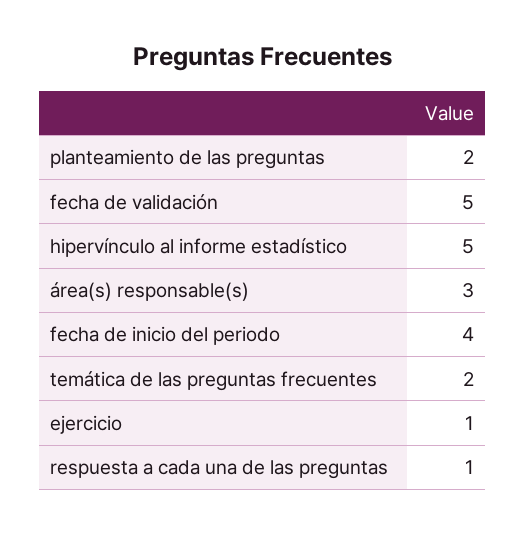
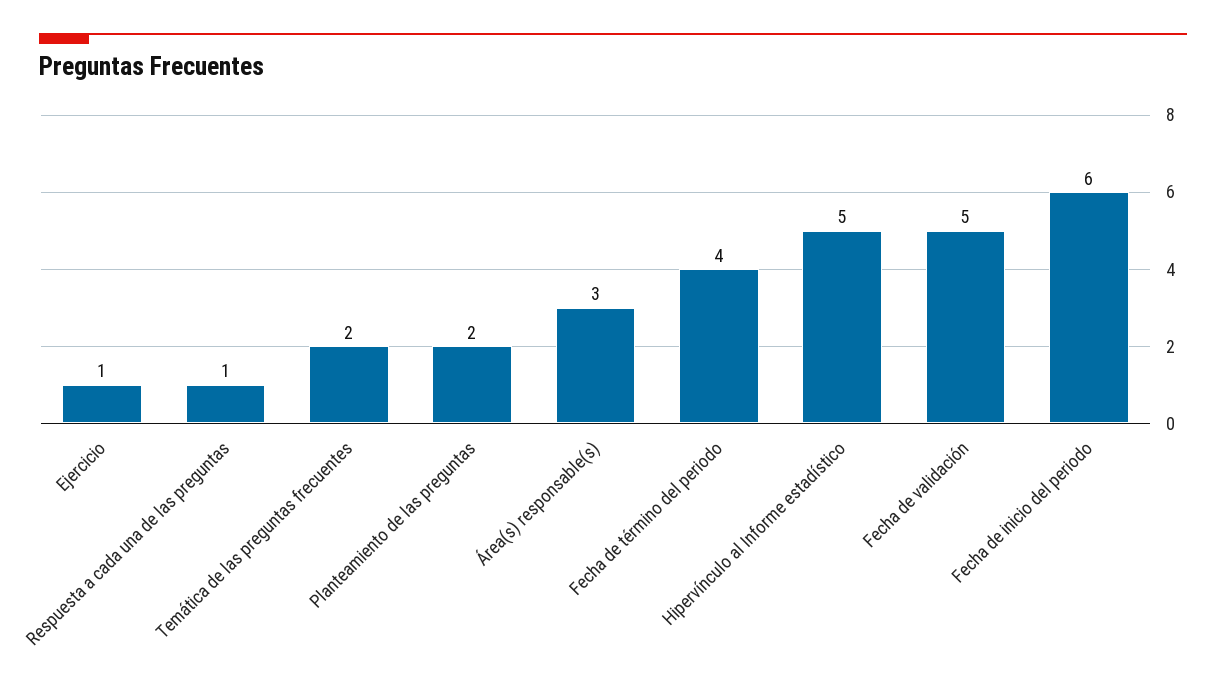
fecha de inicio del periodo: 4 -> 6
Fecha de término del periodo: none -> 4

